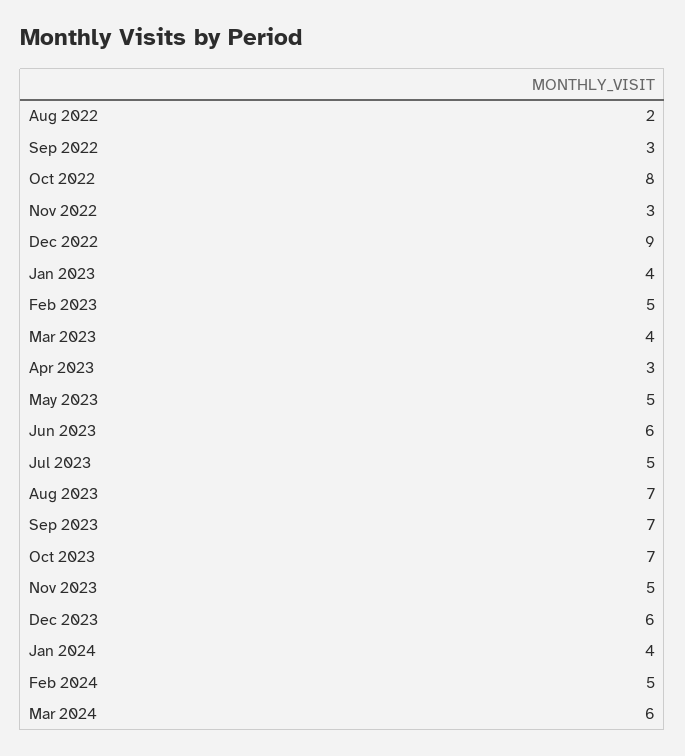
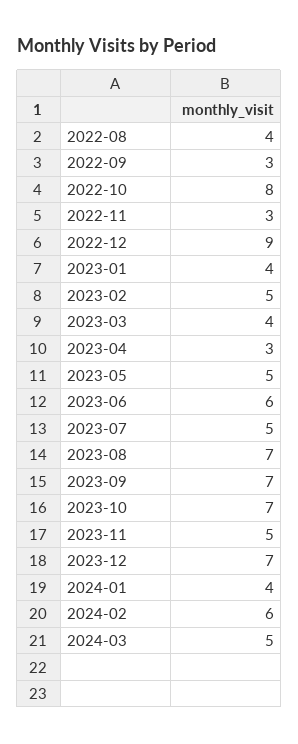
Aug 2022: 2 -> 4
Dec 2023: 6 -> 7
Feb 2024: 5 -> 6
Mar 2024: 6 -> 5

